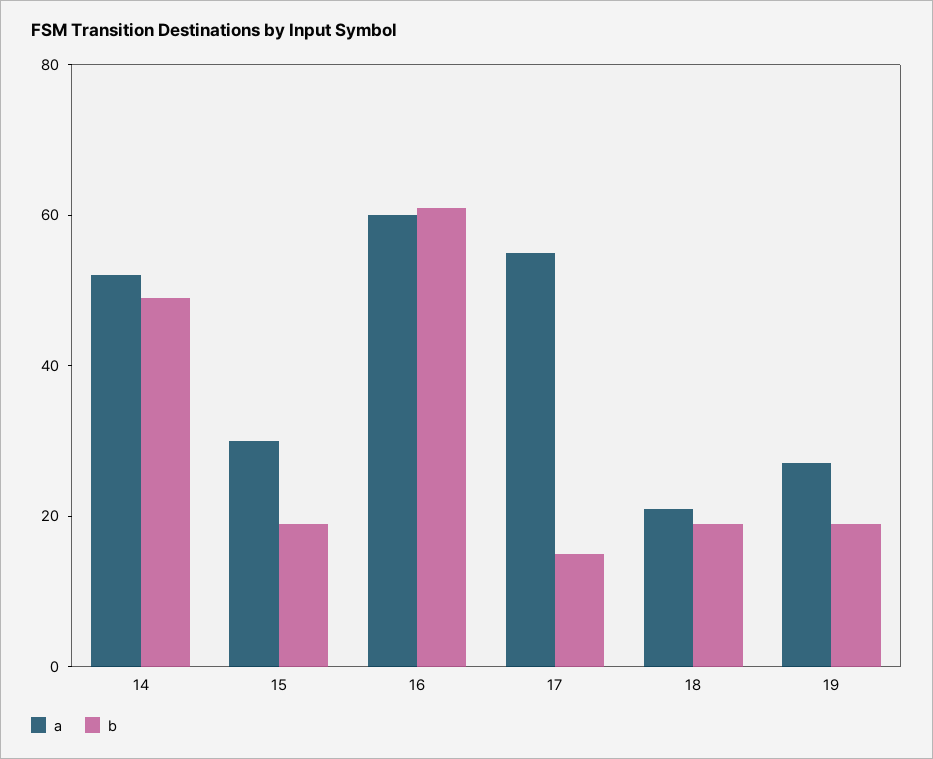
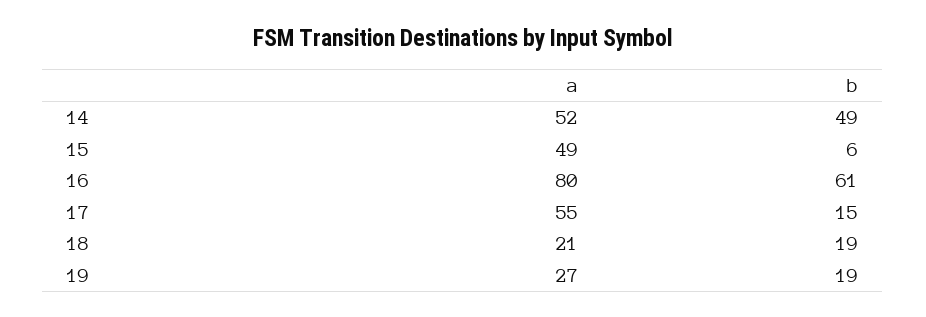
a, 15: 30 -> 49
b, 15: 20 -> 6
a, 16: 60 -> 80

